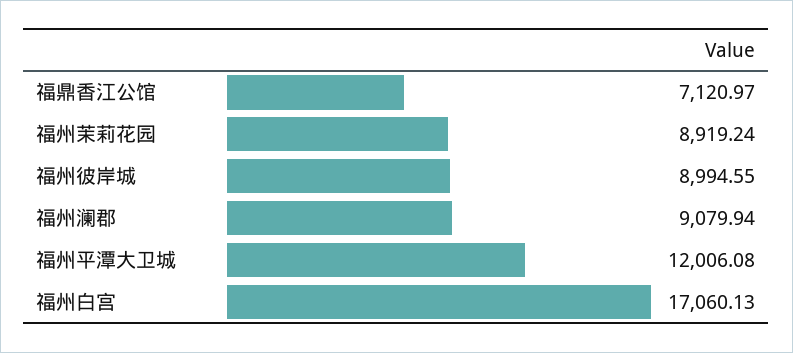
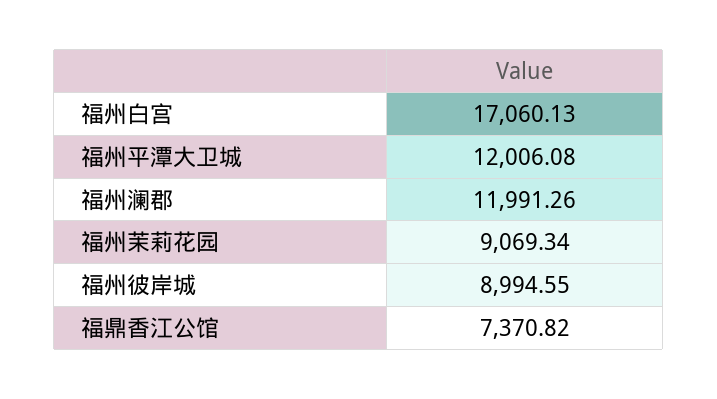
福鼎香江公馆: 7120.97 -> 7370.82
福州茉莉花园: 8919.24 -> 9069.34
福州澜郡: 9079.94 -> 11991.26

